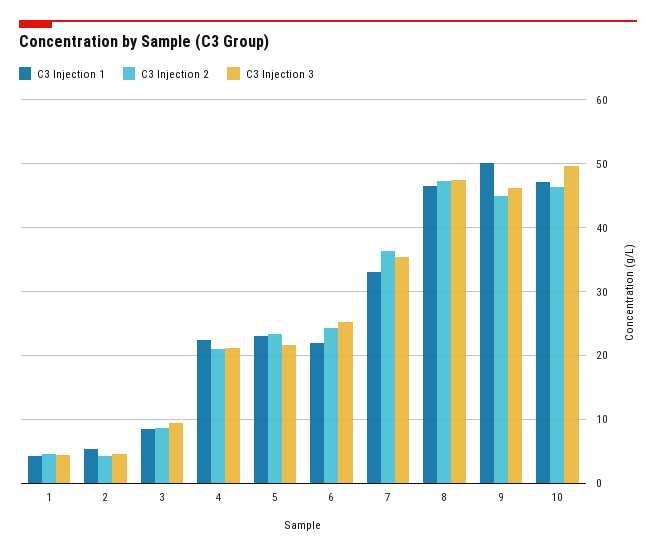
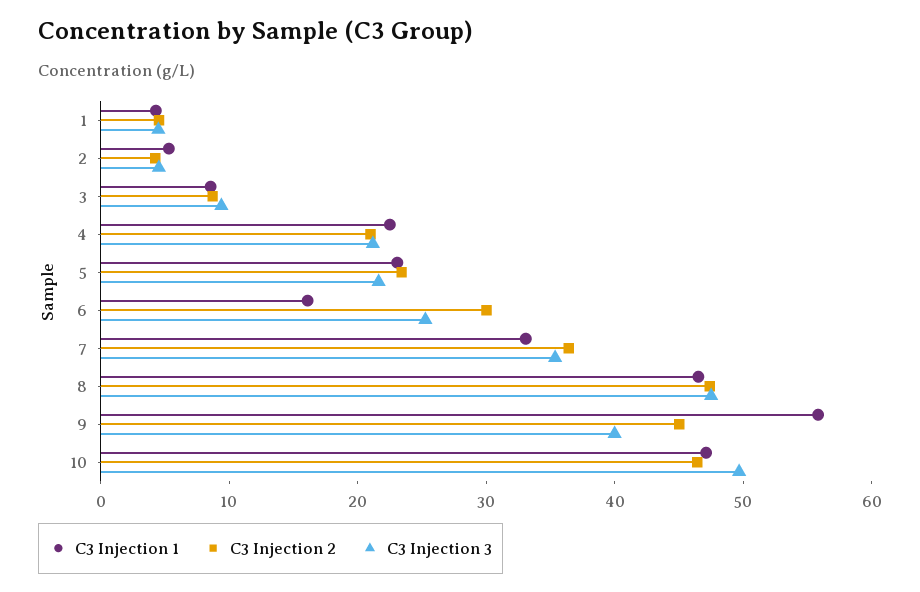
C3 Injection 1, 6: 22 -> 16
C3 Injection 2, 6: 24 -> 30
C3 Injection 1, 9: 50 -> 56
C3 Injection 3, 9: 46 -> 40

